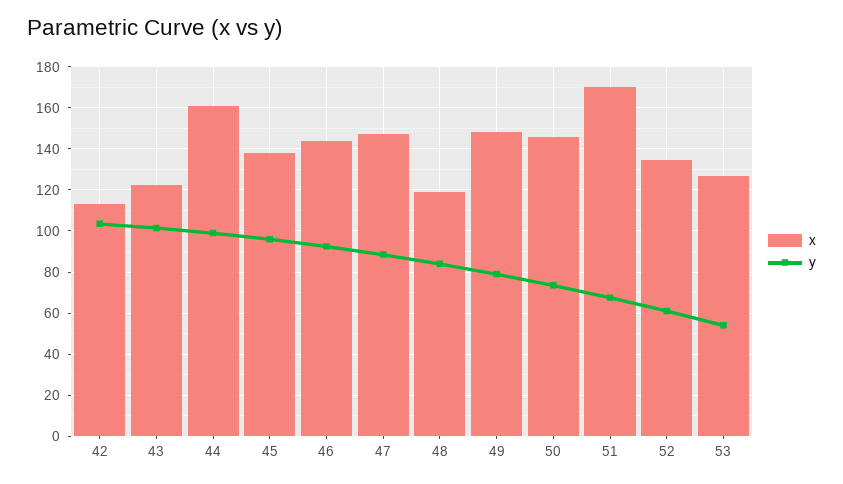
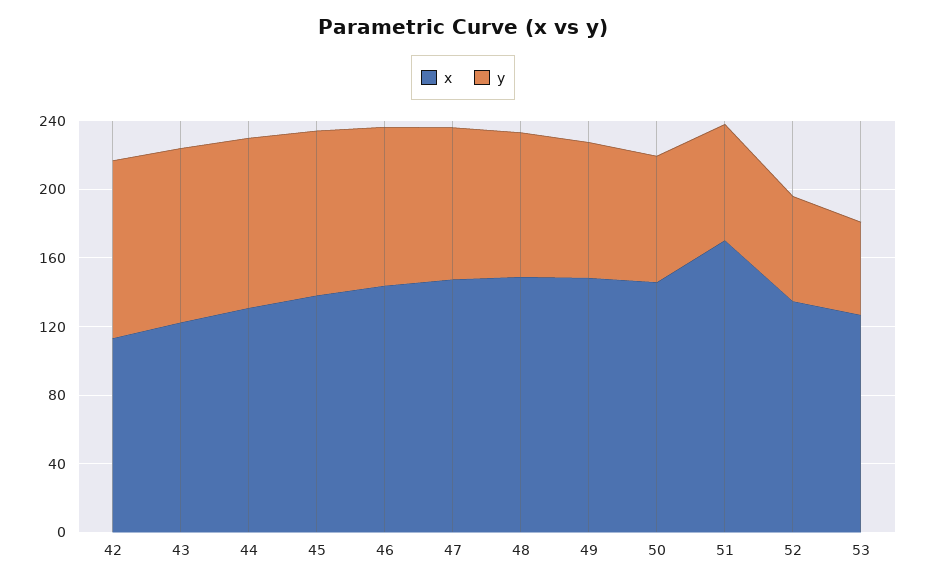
x, 44: 160 -> 130
x, 48: 120 -> 150

